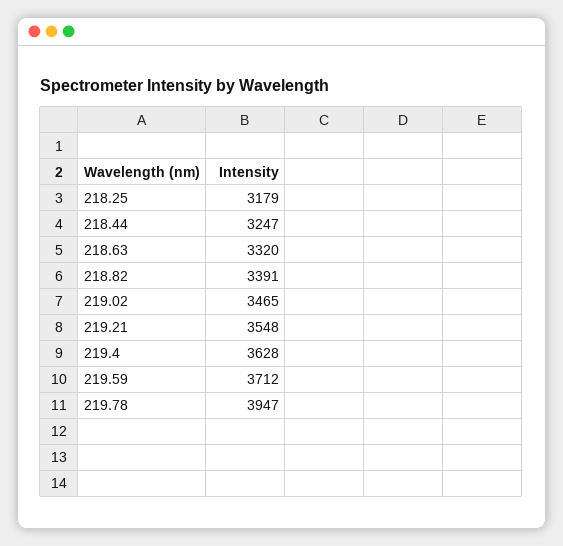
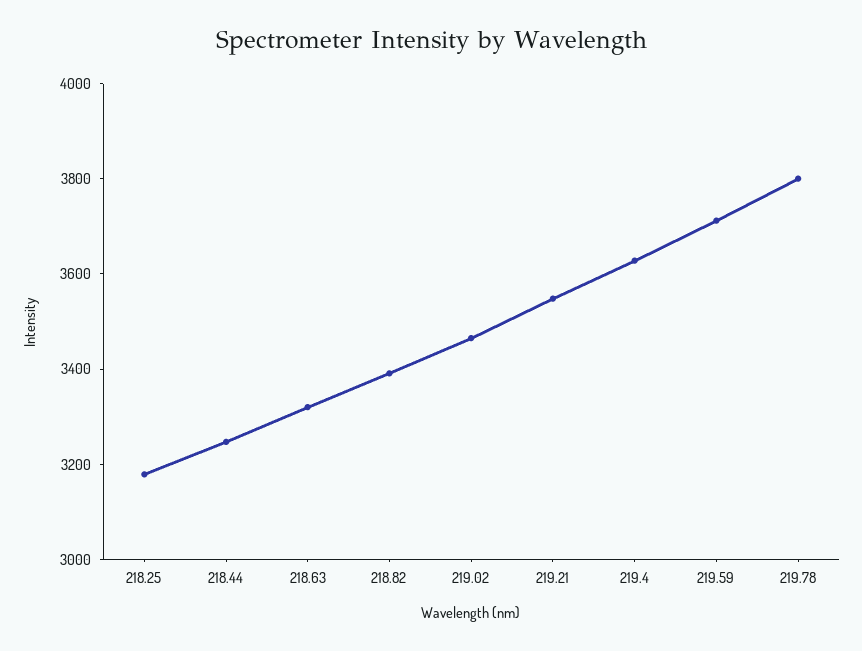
219.78: 3947 -> 3800

